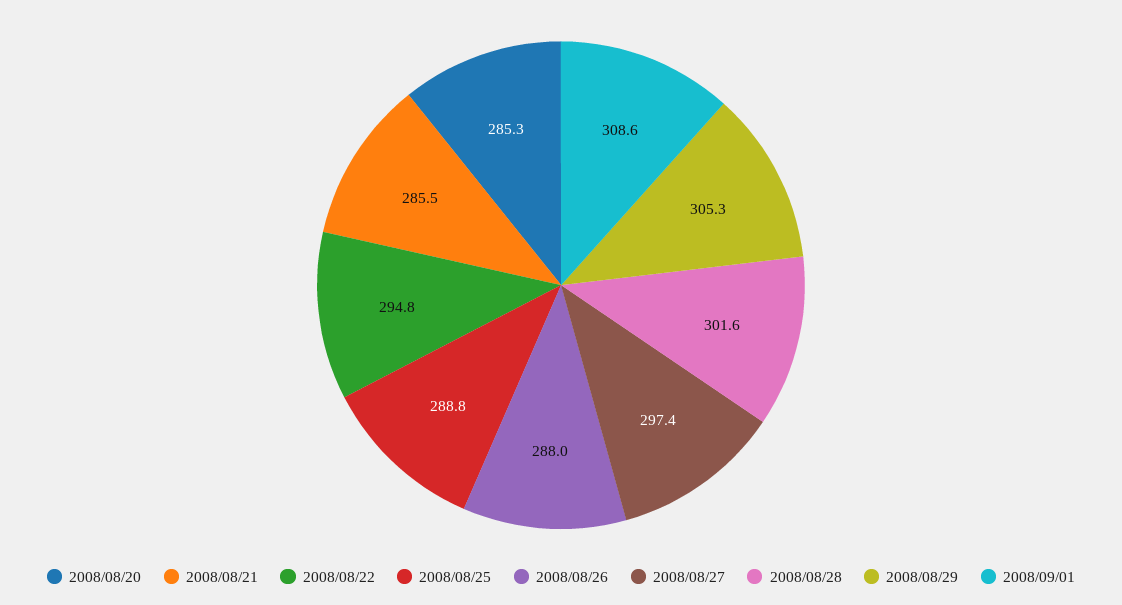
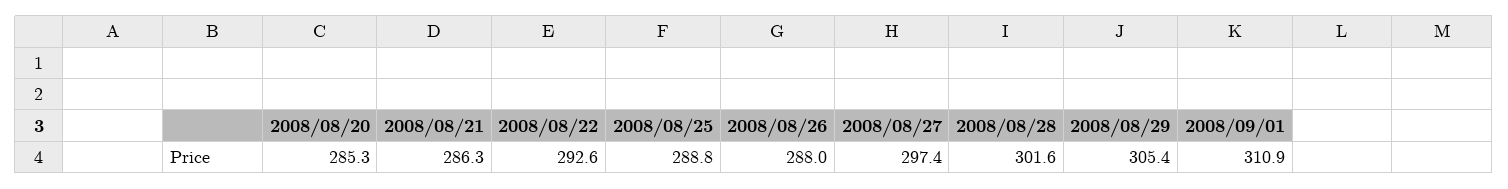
2008/08/21: 285.5 -> 286.3
2008/08/22: 294.8 -> 292.6
2008/08/29: 305.3 -> 305.4
2008/09/01: 308.6 -> 310.9

